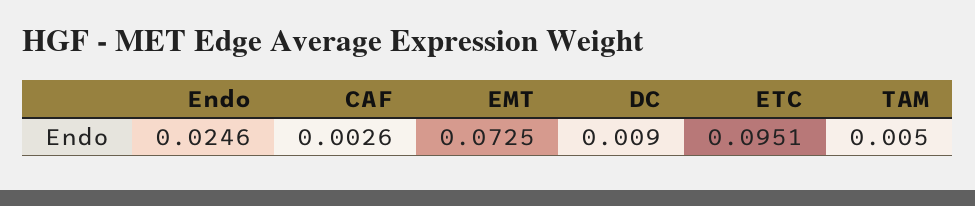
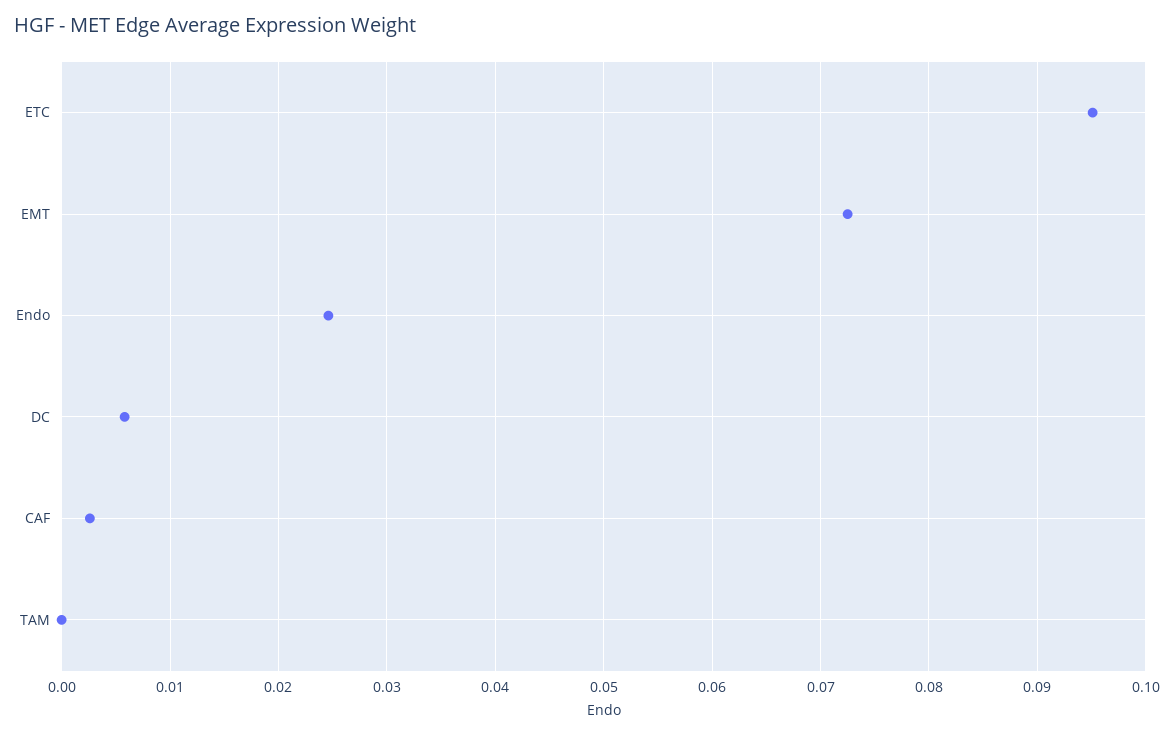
DC: 0.009 -> 0.006
TAM: 0.005 -> 0

